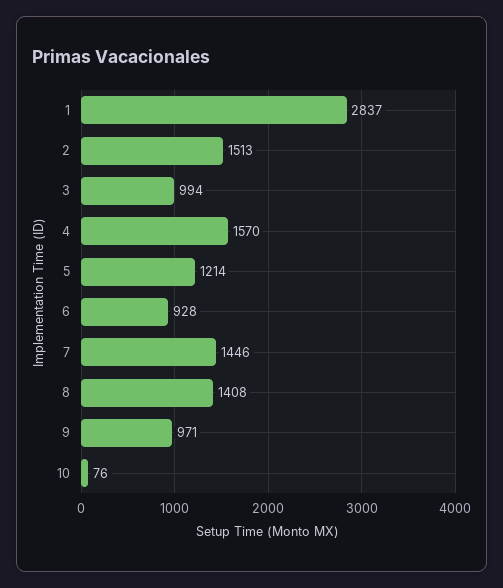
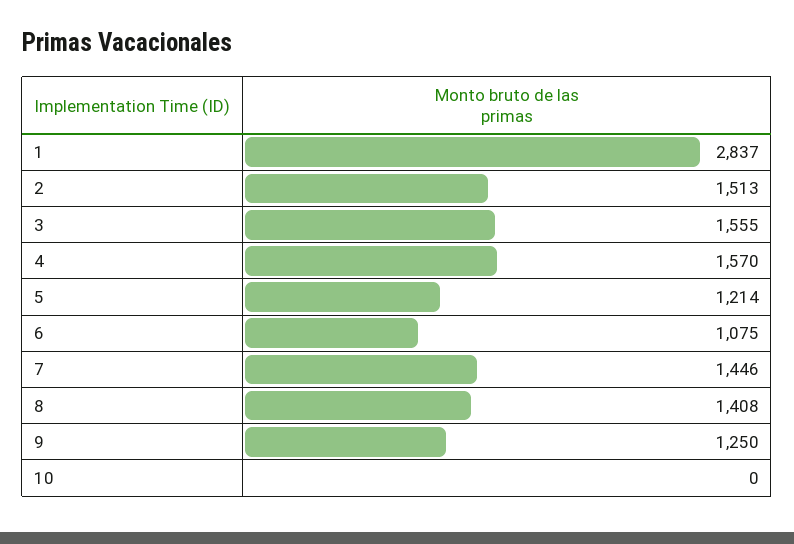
3: 994 -> 1555
6: 928 -> 1075
9: 971 -> 1250
10: 76 -> 0

